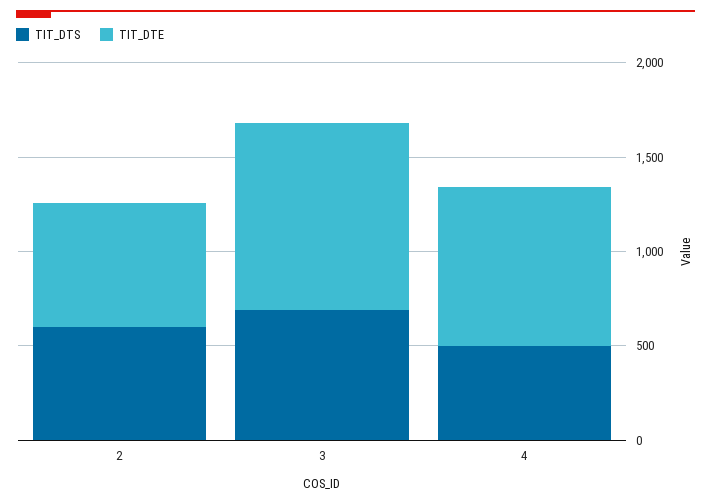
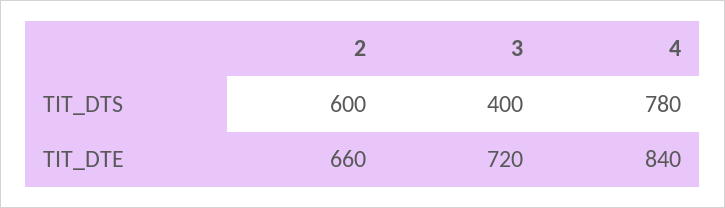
TIT_DTS, 3: 700 -> 400
TIT_DTE, 3: 1000 -> 720
TIT_DTS, 4: 500 -> 780

